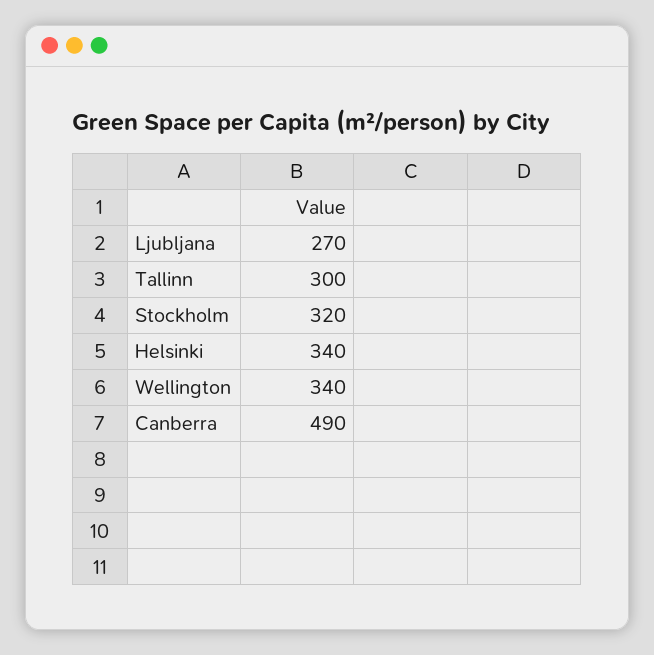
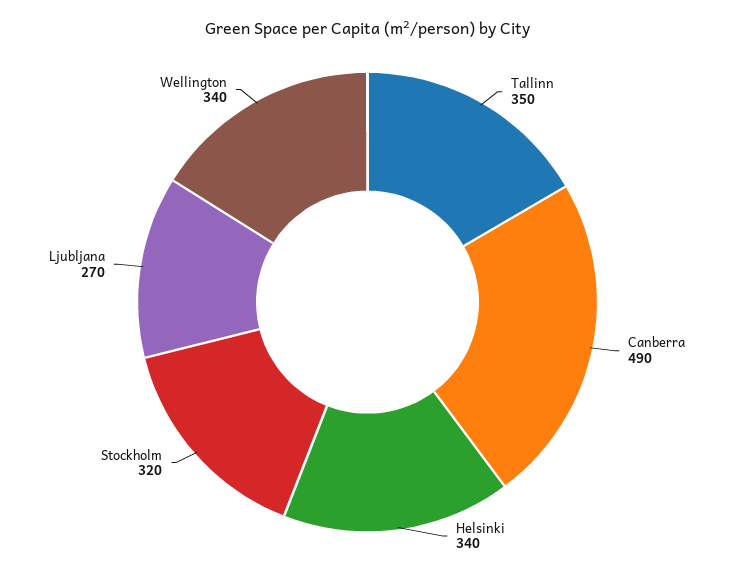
Tallinn: 300 -> 350

